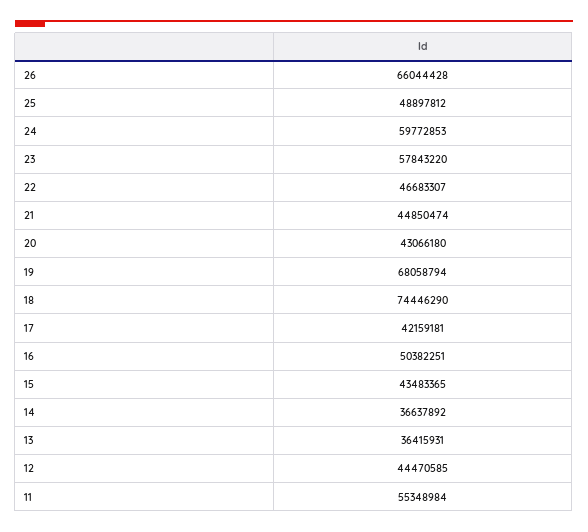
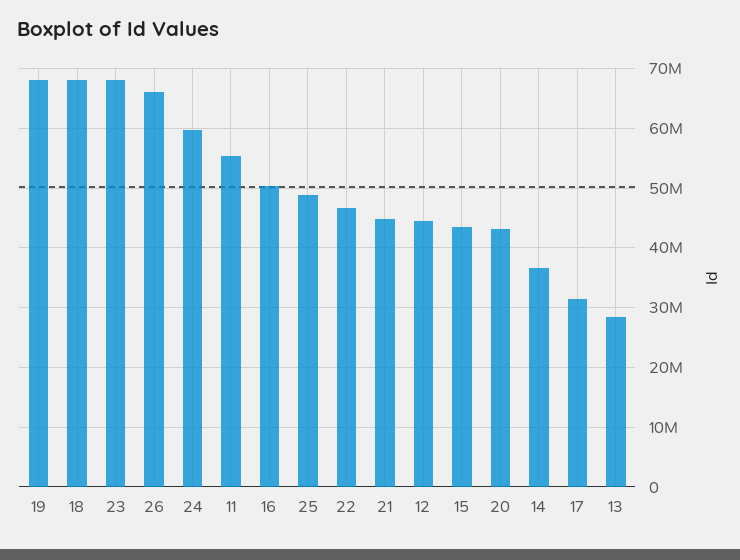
23: 57843220 -> 68000000
18: 74446290 -> 68000000
17: 42159181 -> 32000000
13: 36415931 -> 28000000

